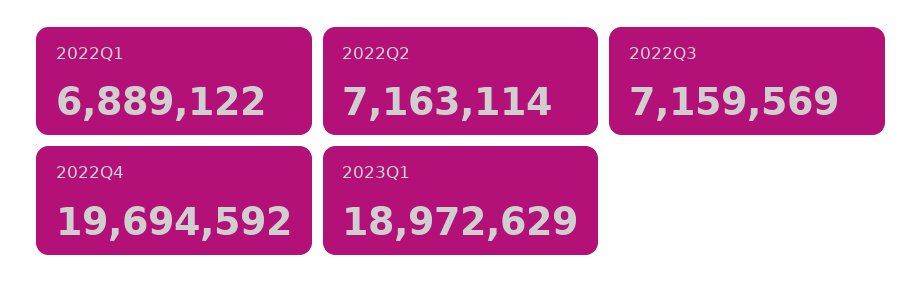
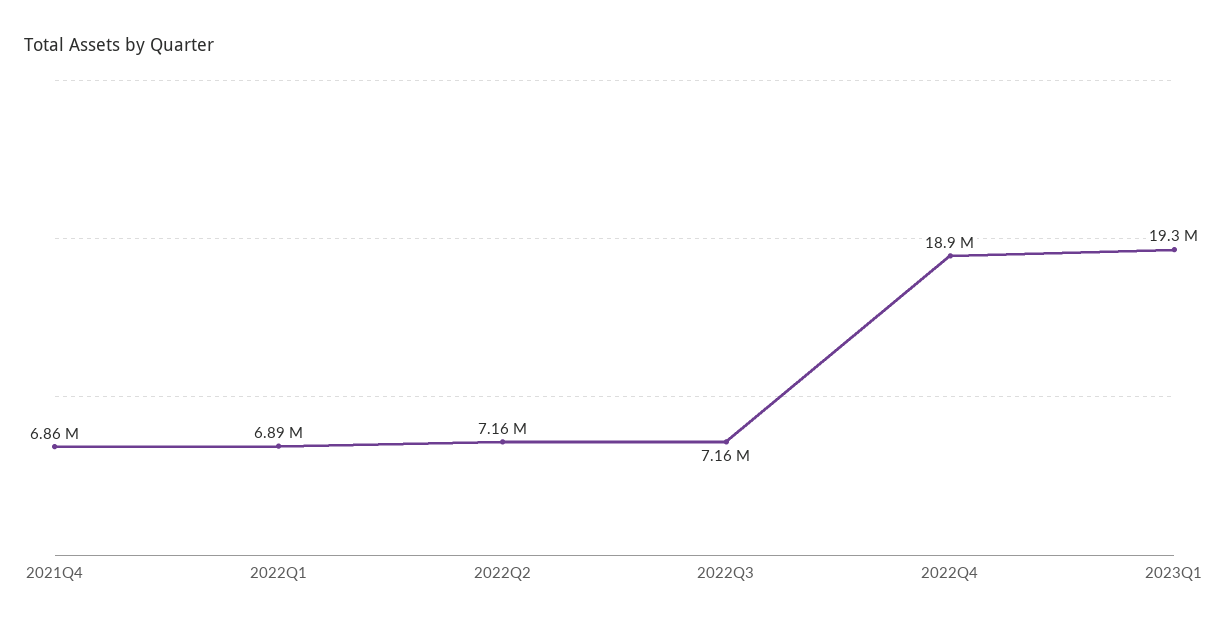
2022Q4: 19694592 -> 18900000
2023Q1: 18972629 -> 19300000
2021Q4: none -> 6860000

